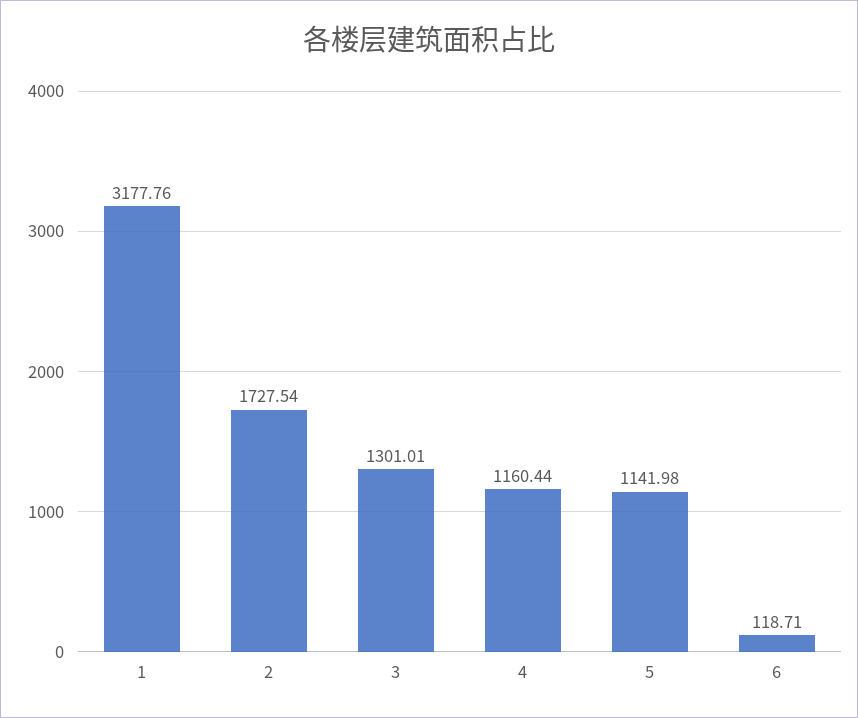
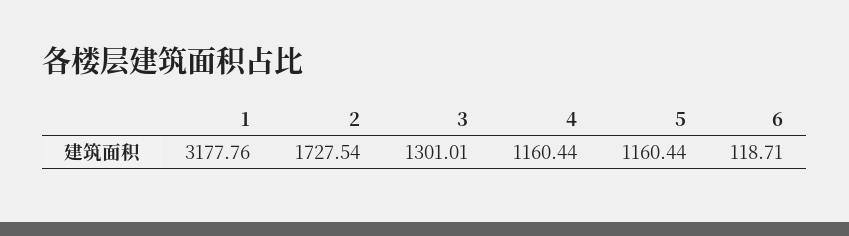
5: 1141.98 -> 1160.44

